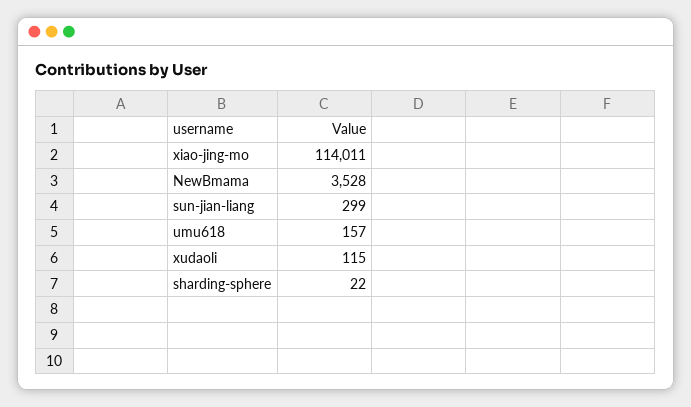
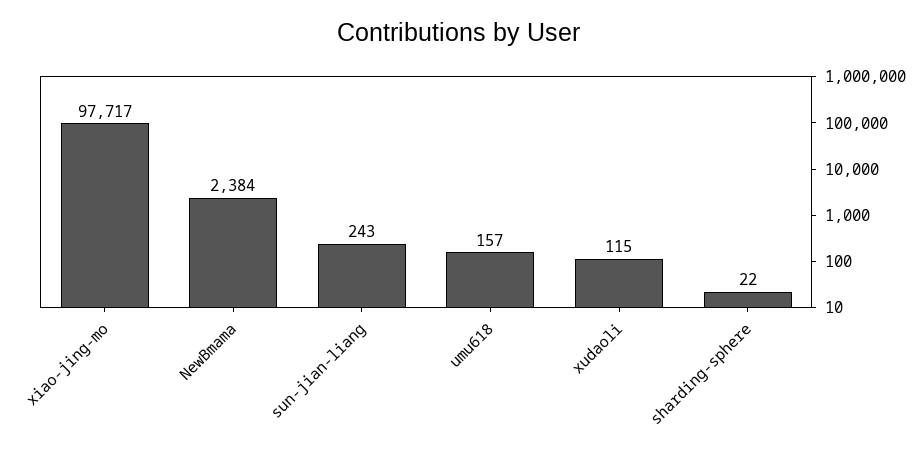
xiao-jing-mo: 114011 -> 97717
NewBmama: 3528 -> 2384
sun-jian-liang: 299 -> 243

